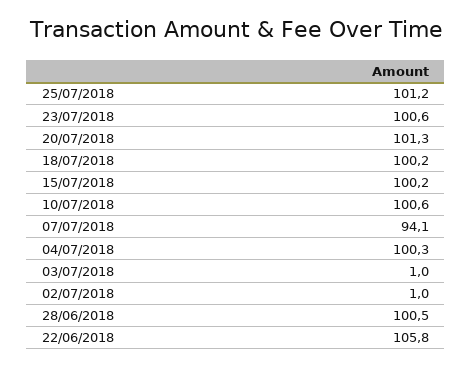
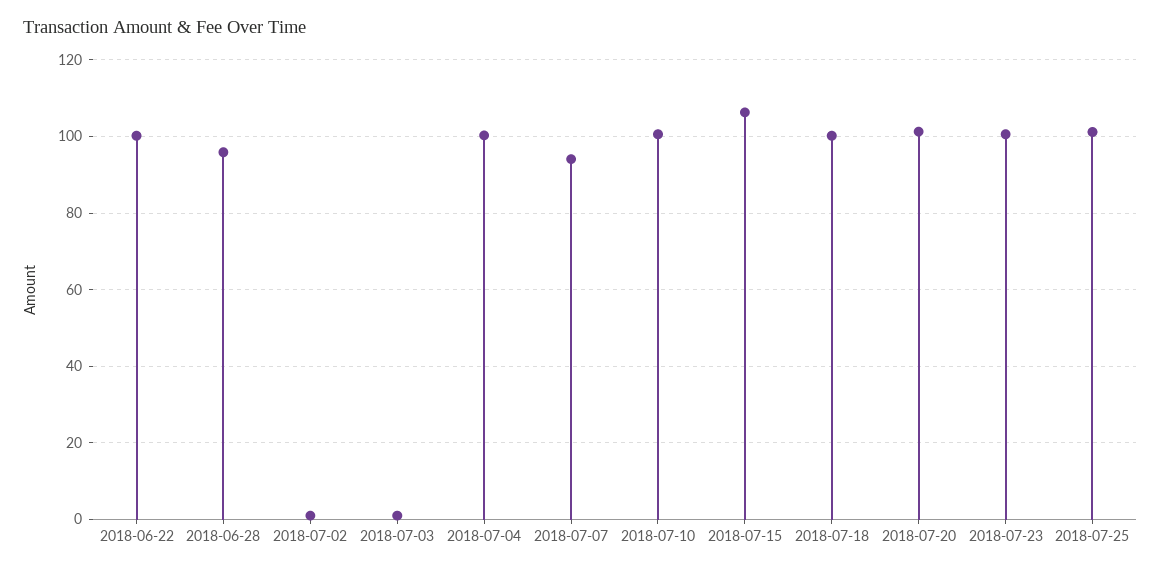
15/07/2018: 100.2 -> 106
28/06/2018: 100.5 -> 96
22/06/2018: 105.8 -> 100

